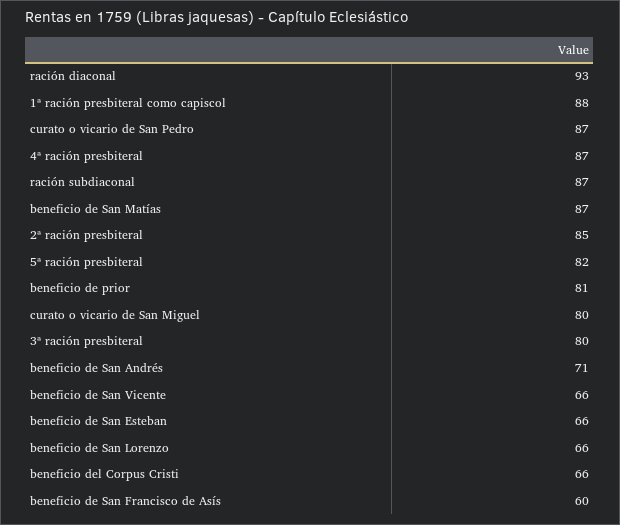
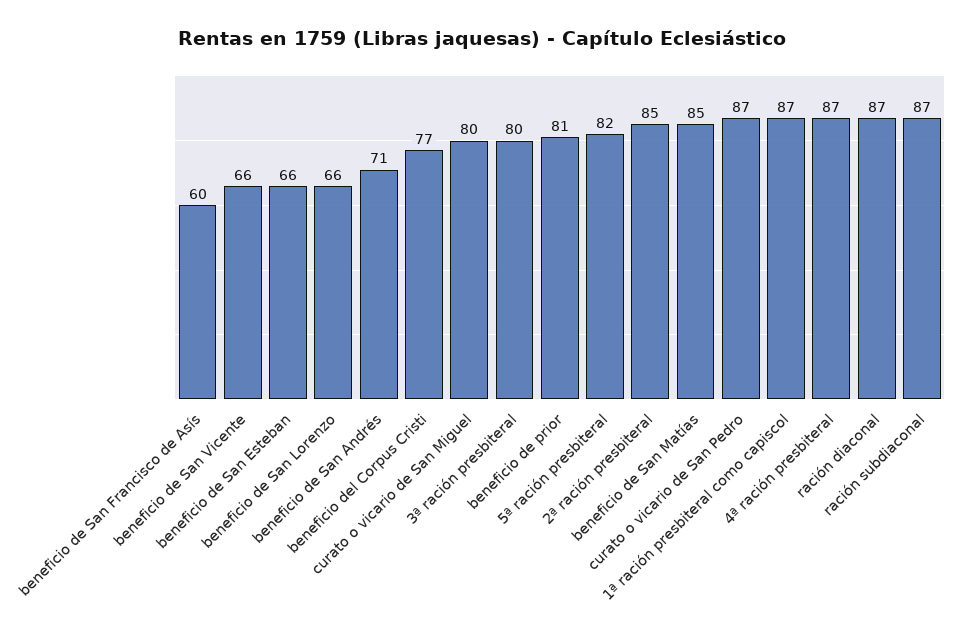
ración diaconal: 93 -> 87
1ª ración presbiteral como capiscol: 88 -> 87
beneficio de San Matías: 87 -> 85
beneficio del Corpus Cristi: 66 -> 77

